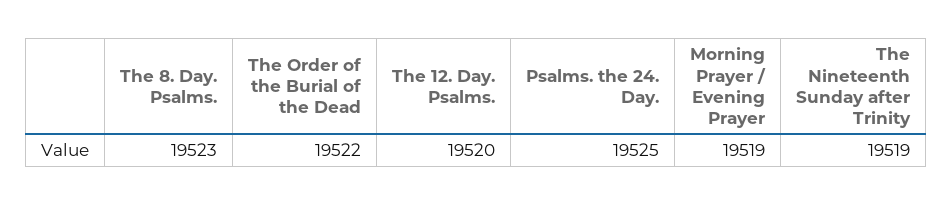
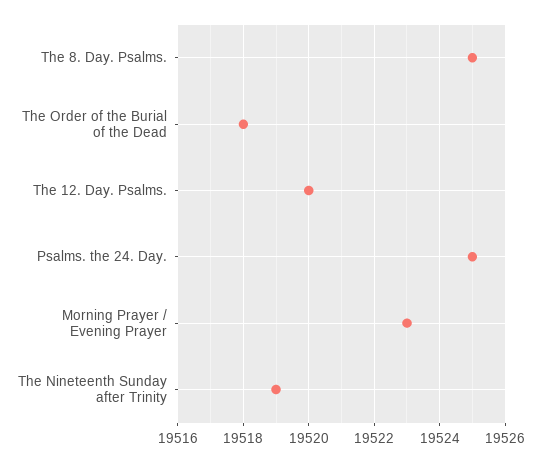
The 8. Day. Psalms.: 19523 -> 19525
The Order of the Burial of the Dead: 19522 -> 19518
Morning Prayer / Evening Prayer: 19519 -> 19523

